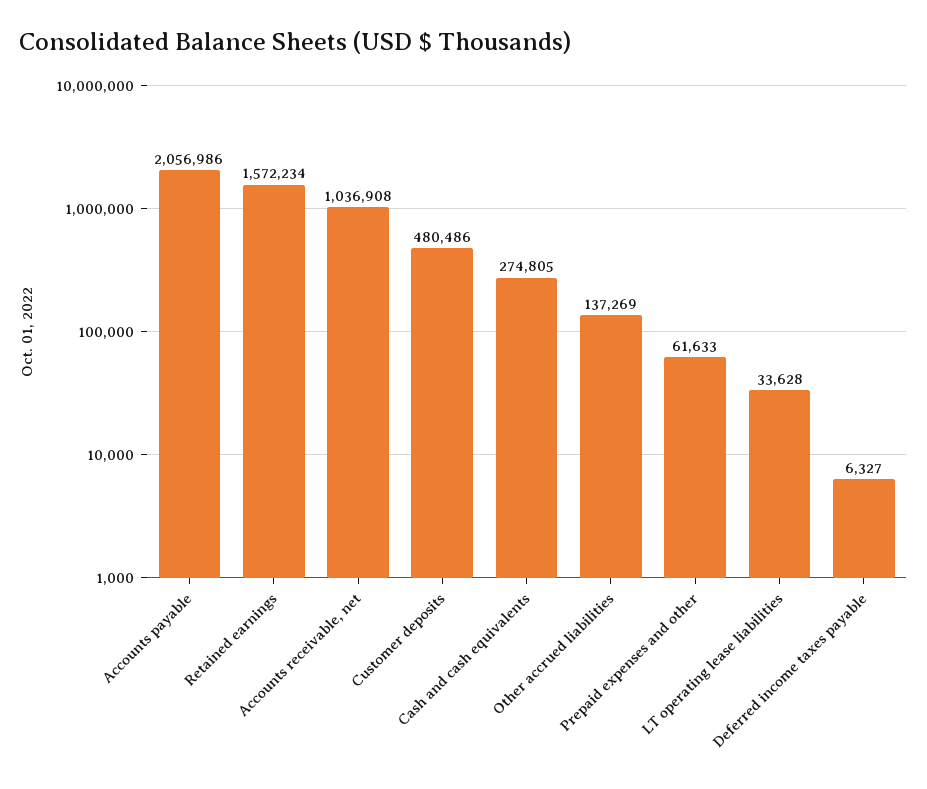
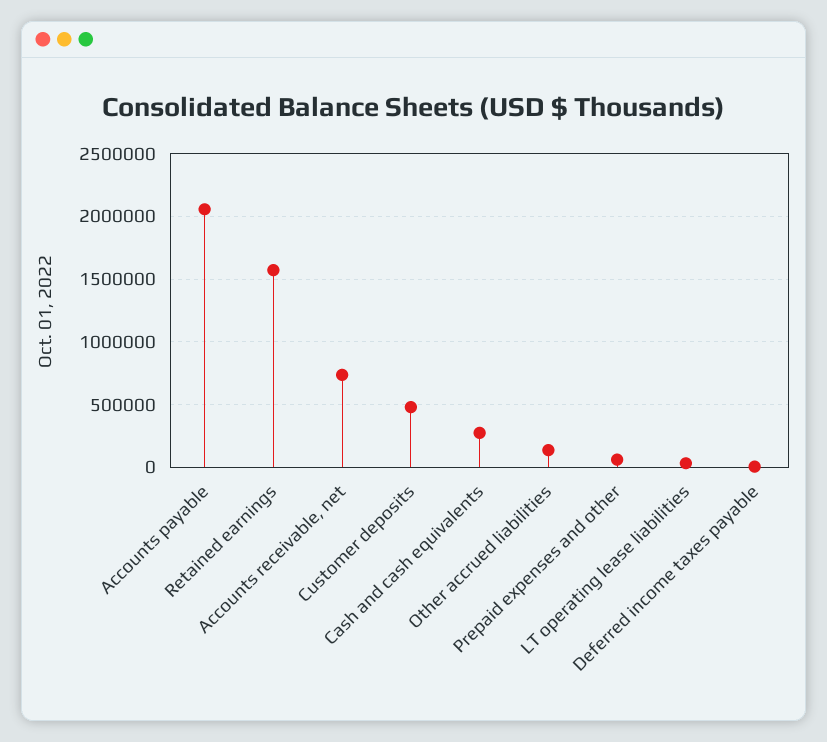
Accounts receivable, net: 1036908 -> 750000

